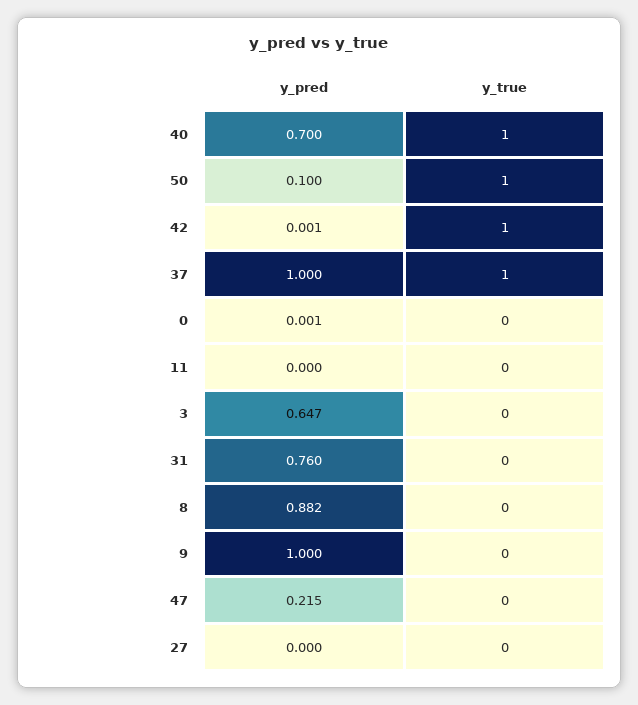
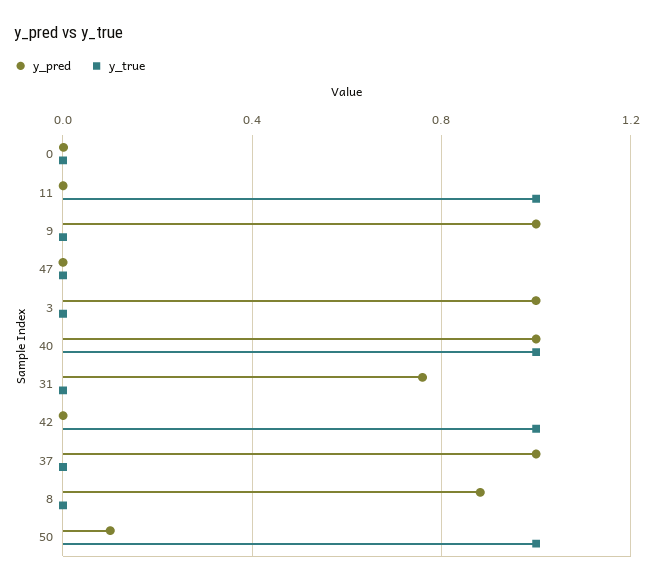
y_pred, 40: 0.7 -> 1
y_true, 37: 1 -> 0
y_true, 11: 0 -> 1
y_pred, 3: 0.647 -> 1
y_pred, 47: 0.215 -> 0
y_pred, 27: 0 -> none
y_true, 27: 0 -> none

